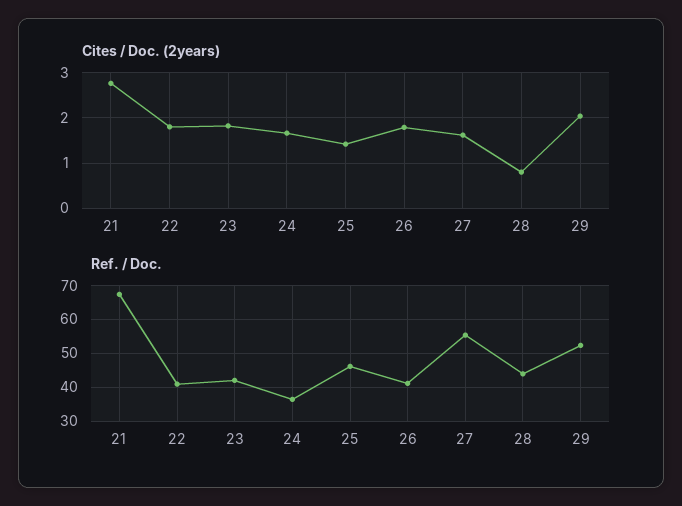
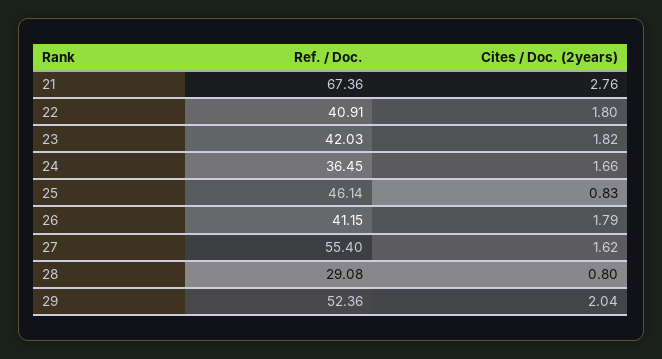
Cites / Doc. (2years), 25: 1.4 -> 0.83
Ref. / Doc., 28: 44 -> 29.08

